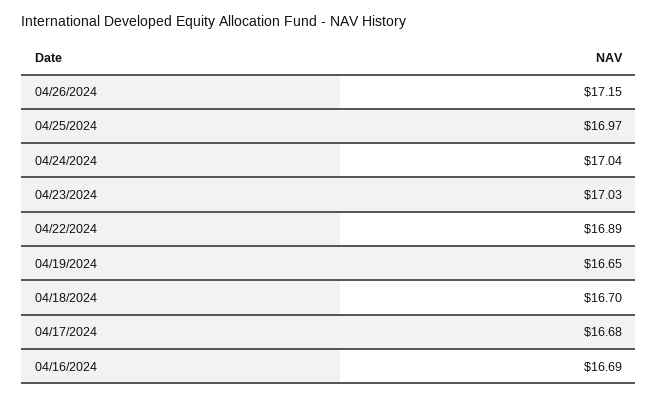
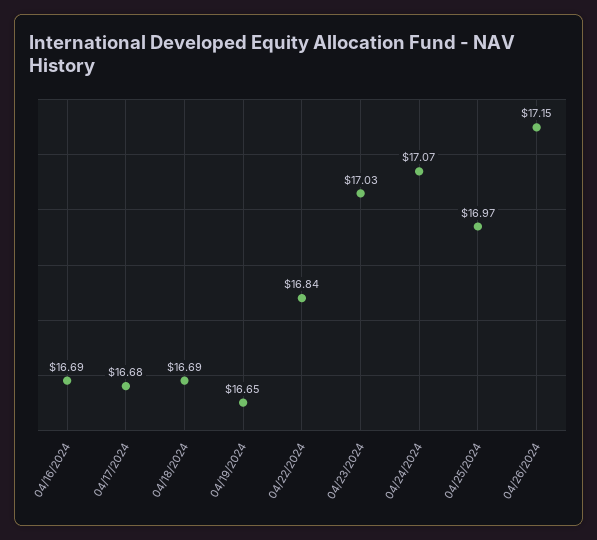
04/24/2024: 17.04 -> 17.07
04/22/2024: 16.89 -> 16.84
04/18/2024: 16.7 -> 16.69

